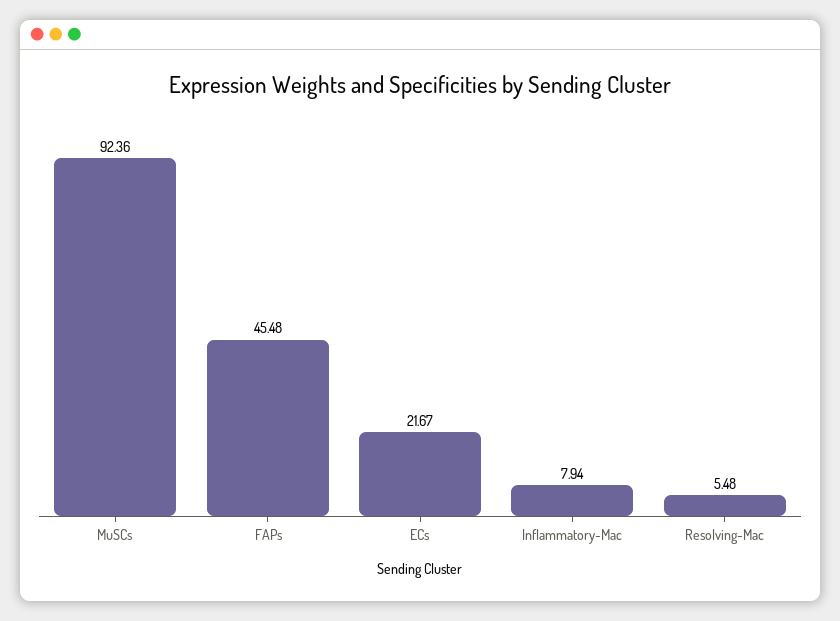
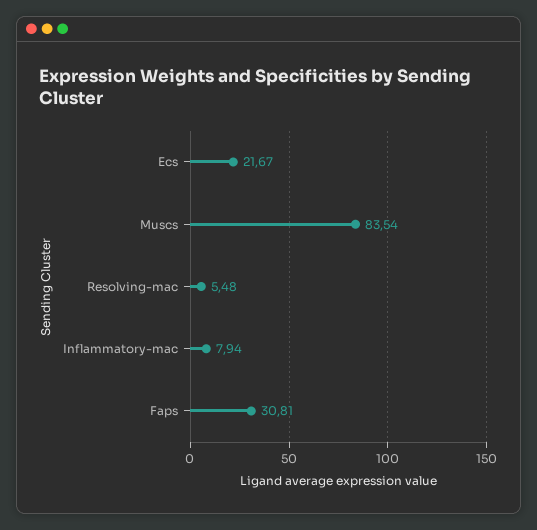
MuSCs: 92.36 -> 83.54
FAPs: 45.48 -> 30.81

